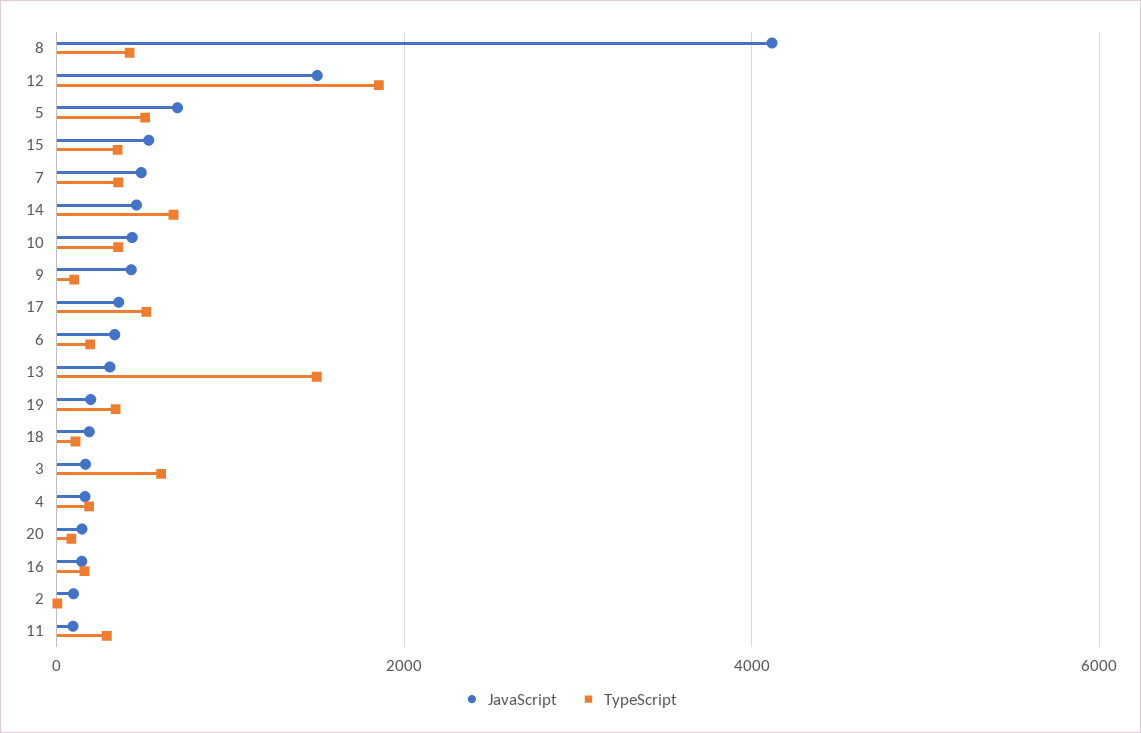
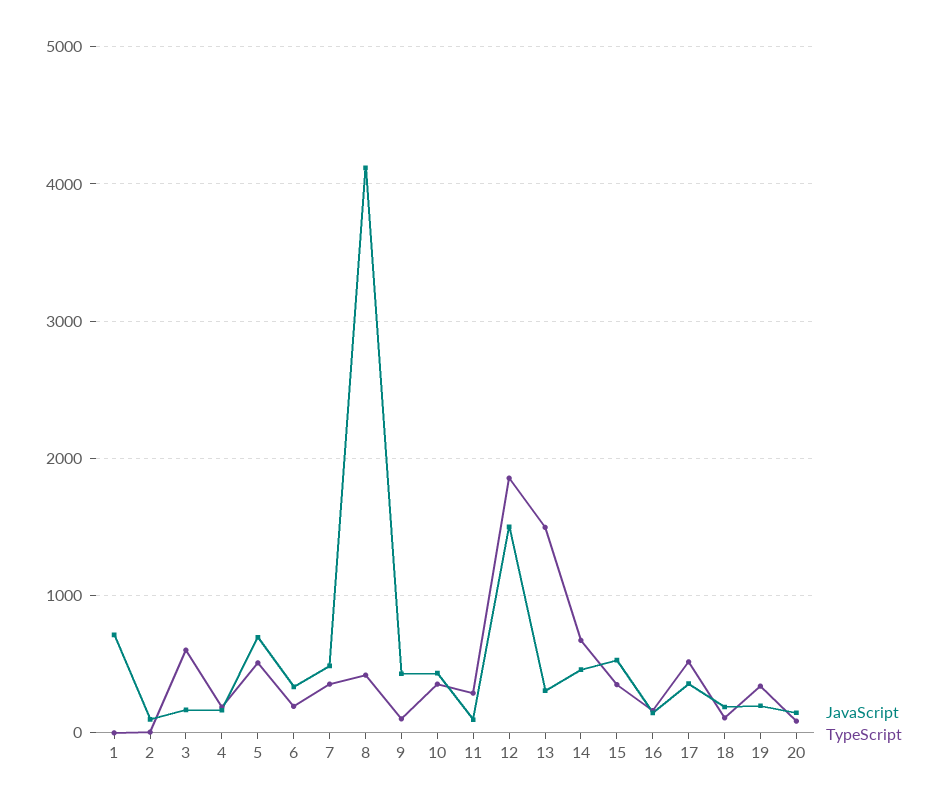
JavaScript, 1: none -> 700
TypeScript, 1: none -> 0

